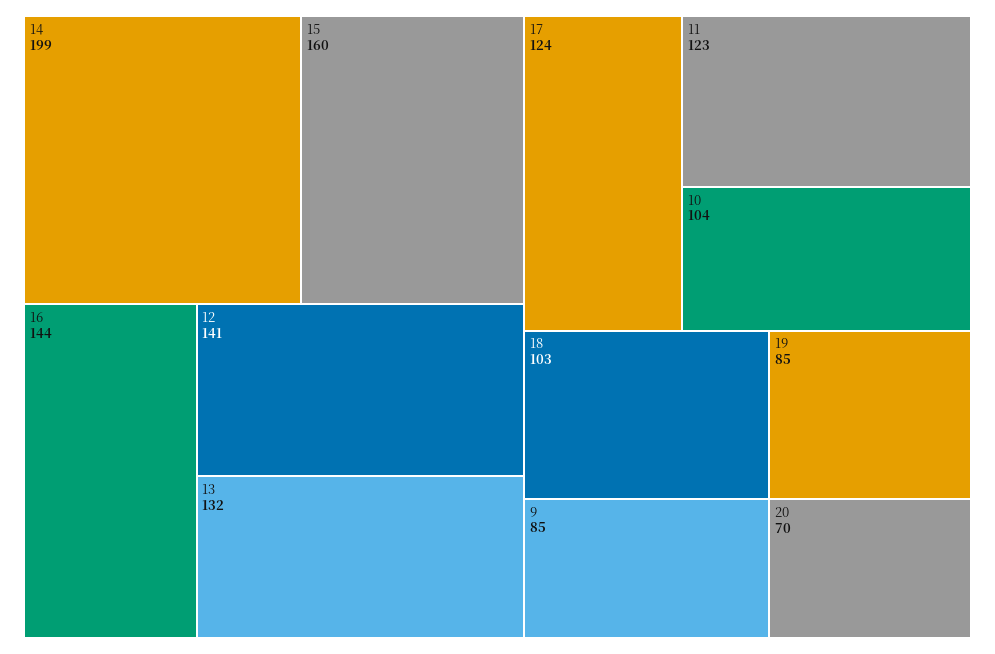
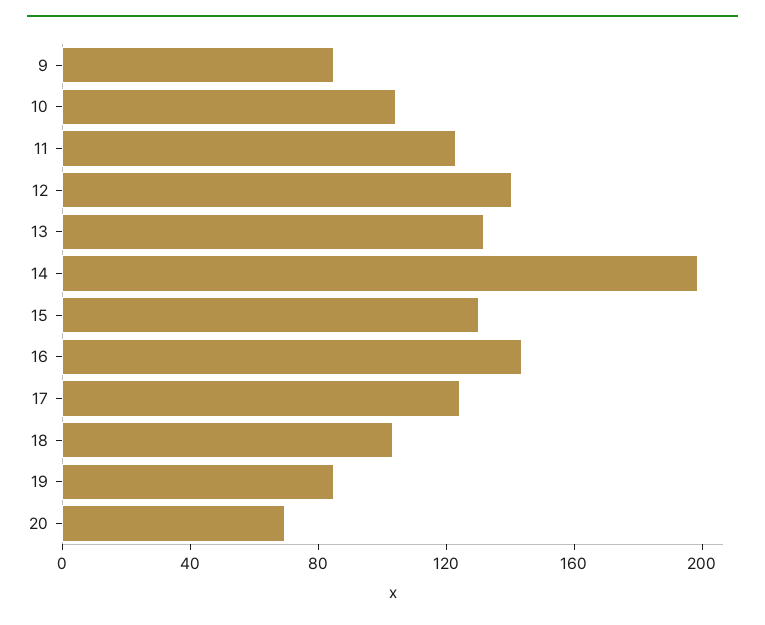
15: 160 -> 130

